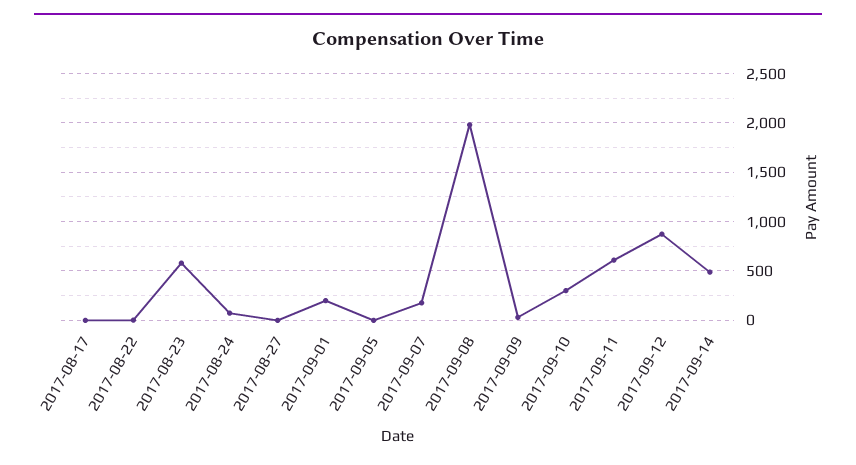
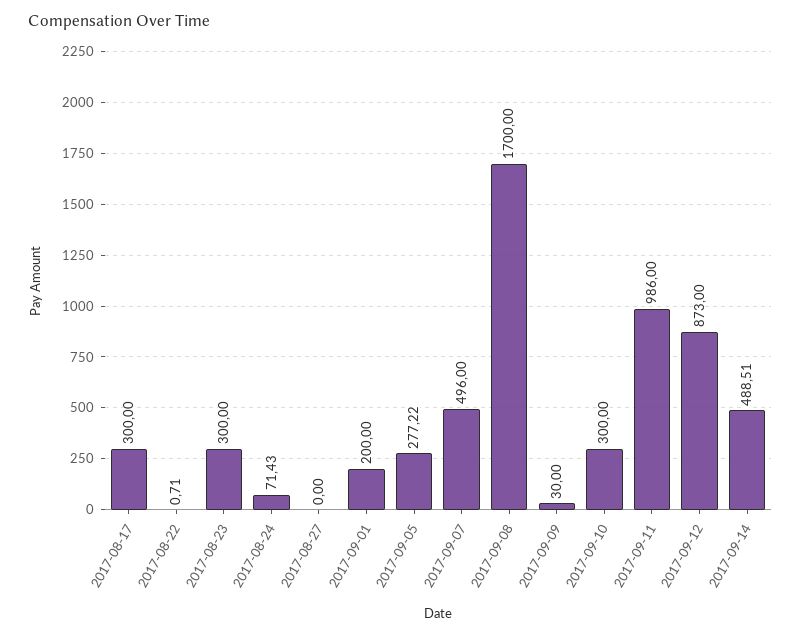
2017-08-17: 0 -> 300
2017-08-23: 600 -> 300
2017-09-05: 0 -> 277.22
2017-09-07: 200 -> 496
2017-09-08: 2000 -> 1700
2017-09-11: 600 -> 986

